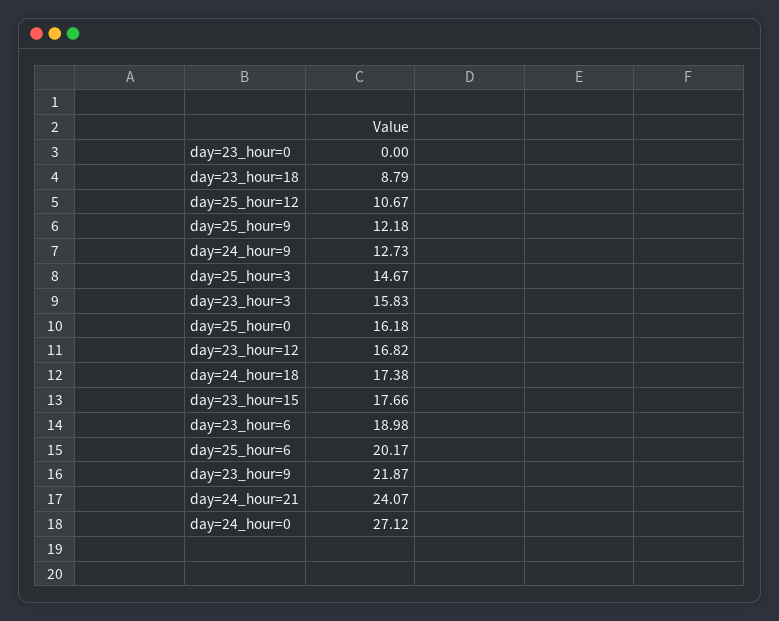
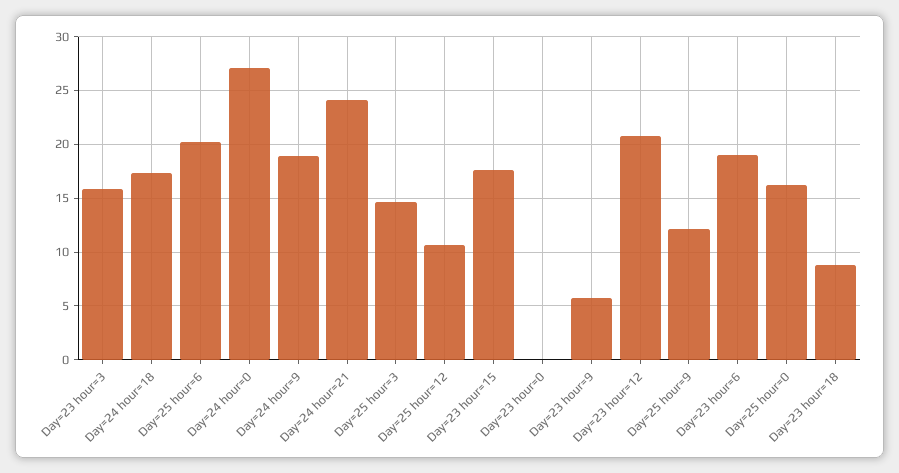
day=24_hour=9: 12.73 -> 19
day=23_hour=12: 16.82 -> 21
day=23_hour=9: 21.87 -> 6

